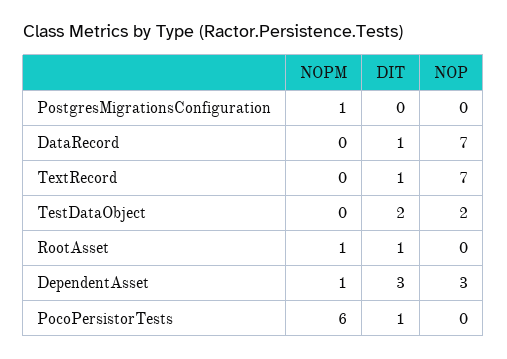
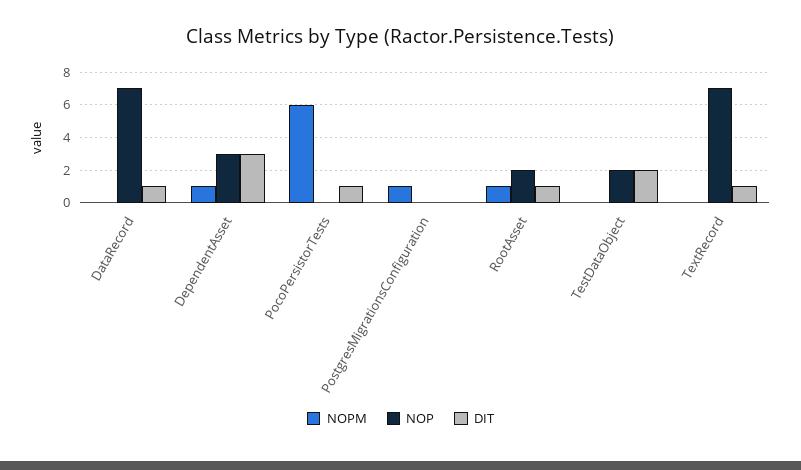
NOP, RootAsset: 0 -> 2

